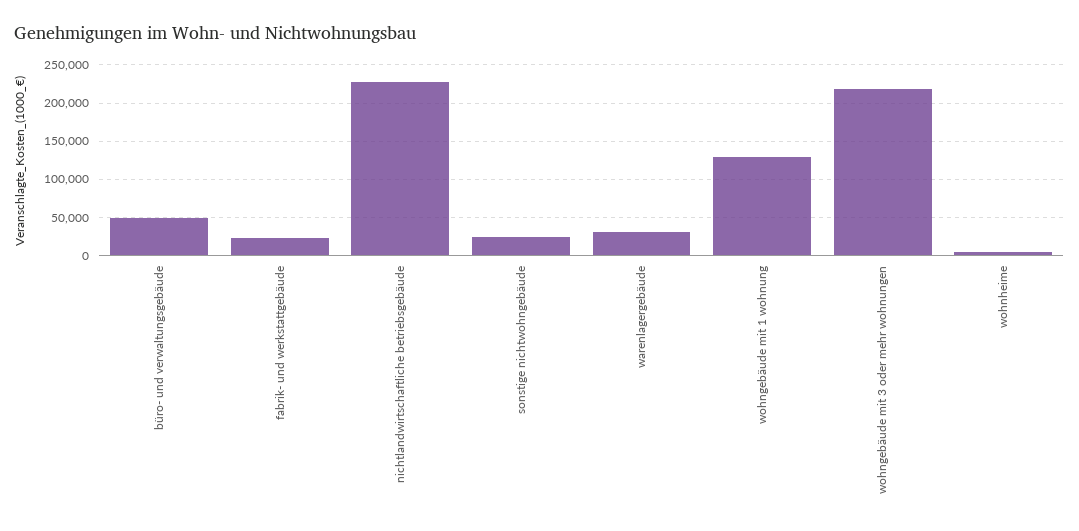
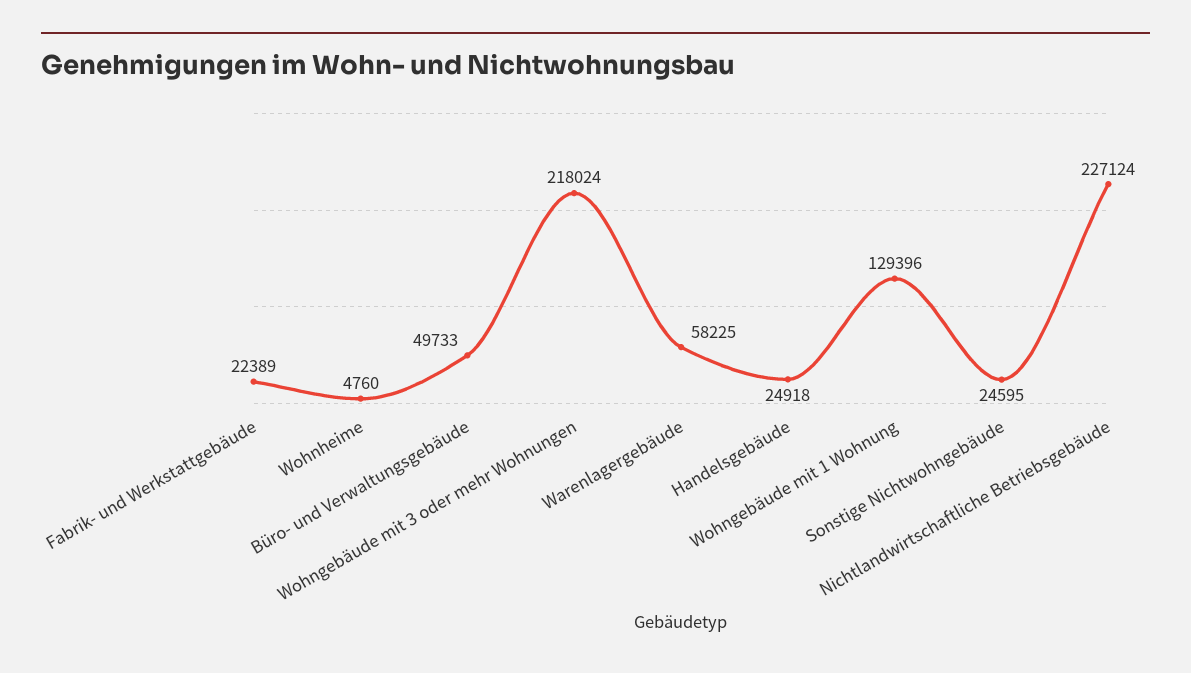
warenlagergebäude: 30000 -> 58225
Handelsgebäude: none -> 24918

